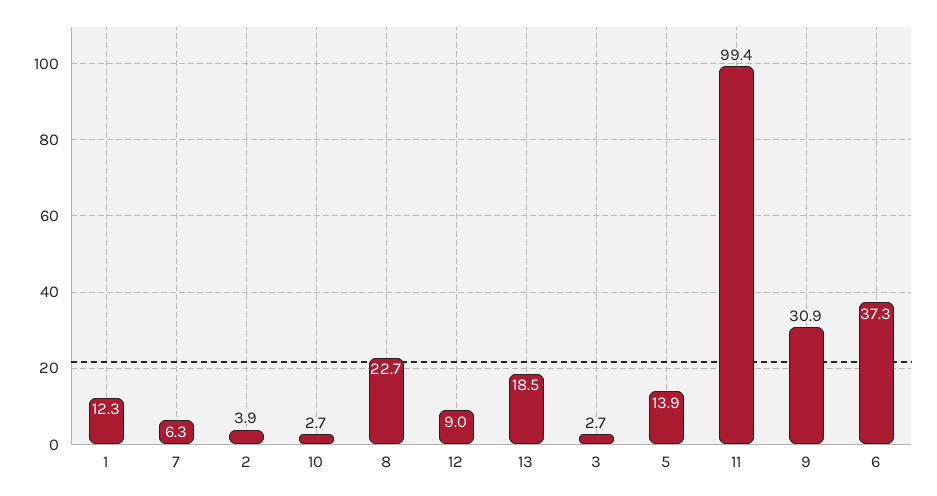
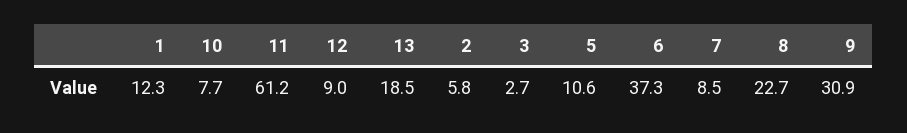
7: 6.3 -> 8.5
2: 3.9 -> 5.8
10: 2.7 -> 7.7
5: 13.9 -> 10.6
11: 99.4 -> 61.2

